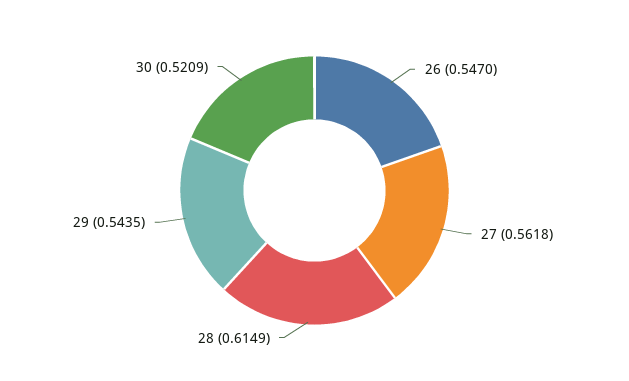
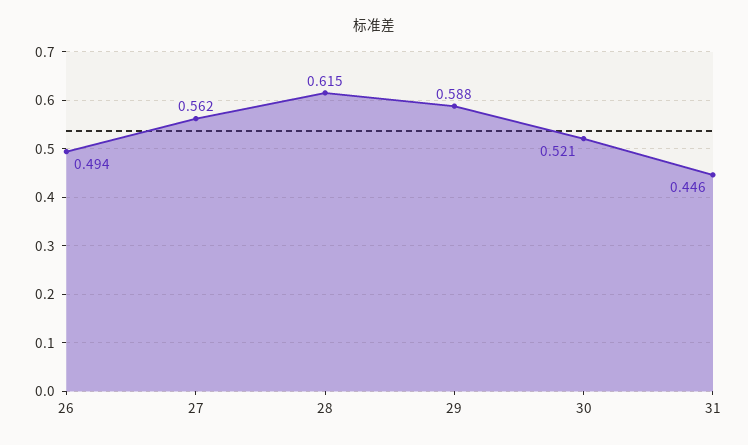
26: 0.547 -> 0.494
29: 0.5435 -> 0.588
31: none -> 0.446

